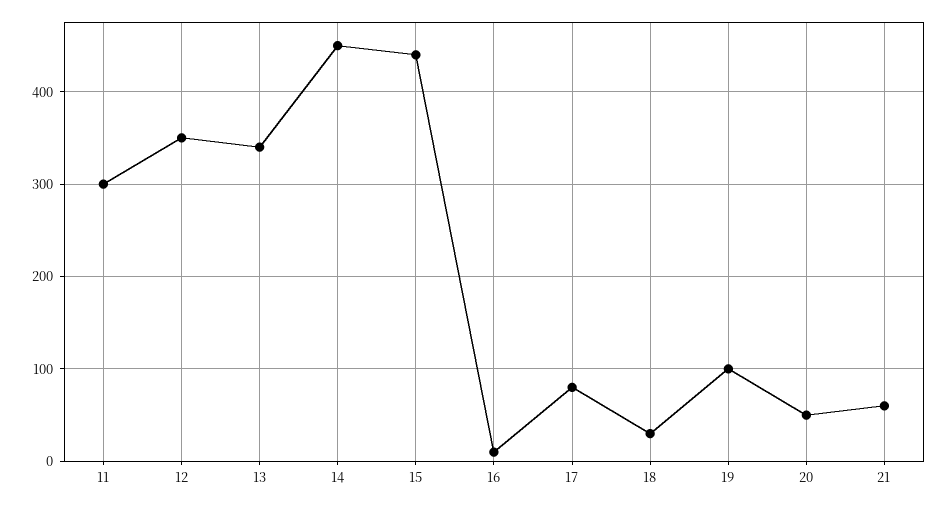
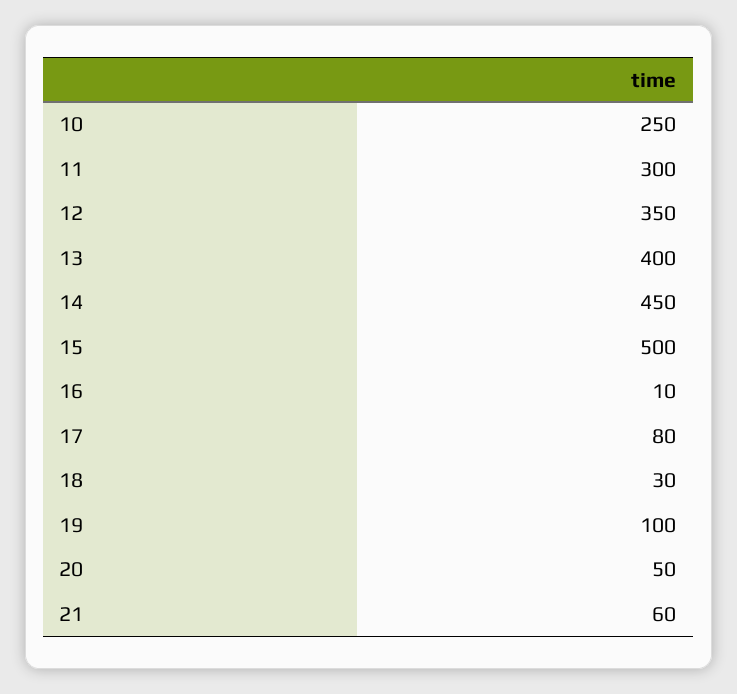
13: 340 -> 400
15: 440 -> 500
10: none -> 250

